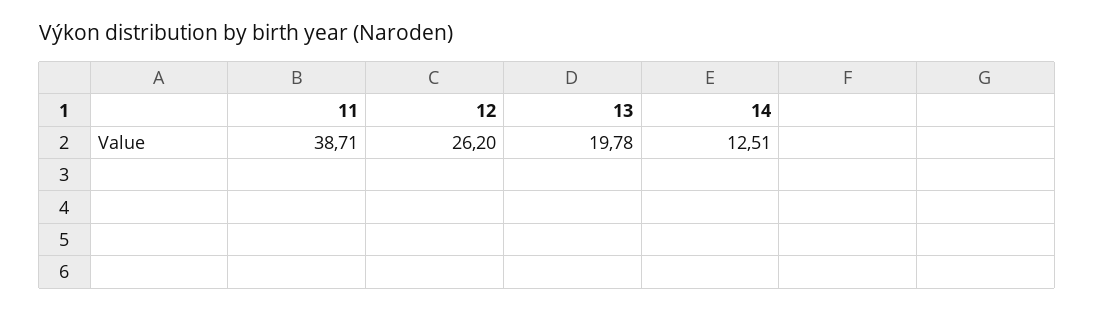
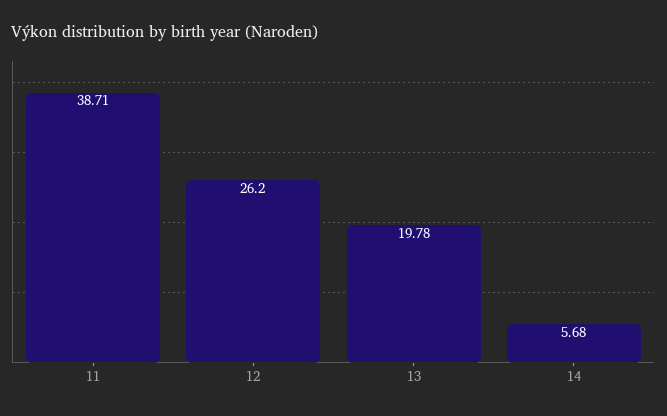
14: 12.51 -> 5.68

